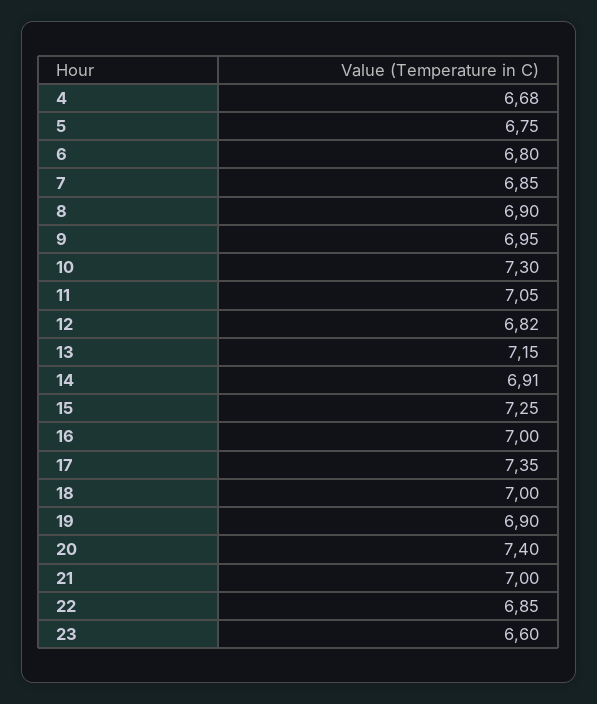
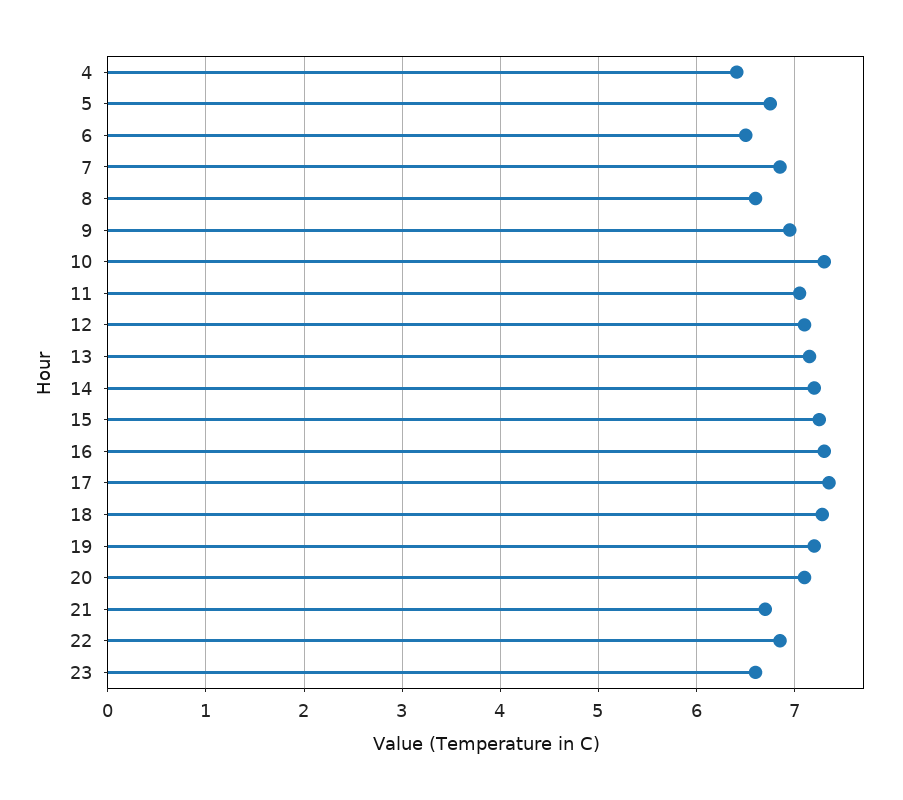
4: 6.68 -> 6.4
6: 6.8 -> 6.5
8: 6.9 -> 6.6
12: 6.82 -> 7.1
14: 6.91 -> 7.2
16: 7 -> 7.3
18: 7 -> 7.3
19: 6.9 -> 7.2
20: 7.4 -> 7.1
21: 7 -> 6.7

